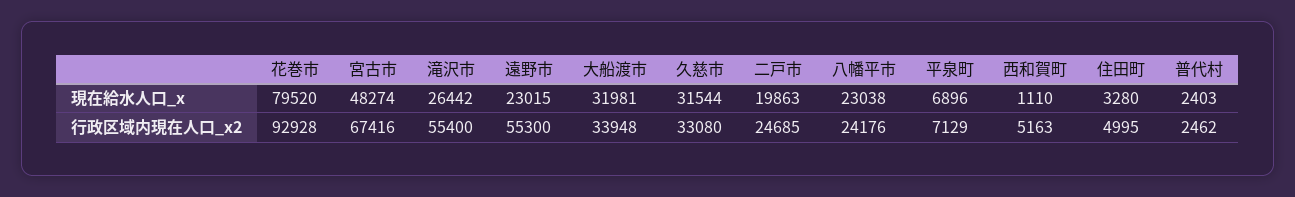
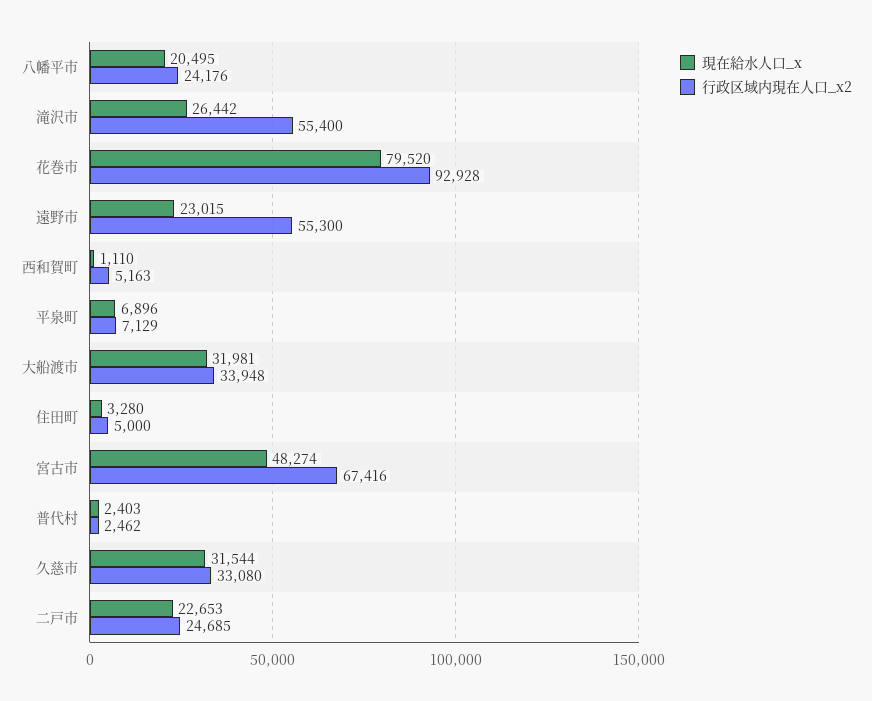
現在給水人口_x, 二戸市: 19863 -> 22653
現在給水人口_x, 八幡平市: 23038 -> 20495
行政区域内現在人口_x2, 住田町: 4995 -> 5000

